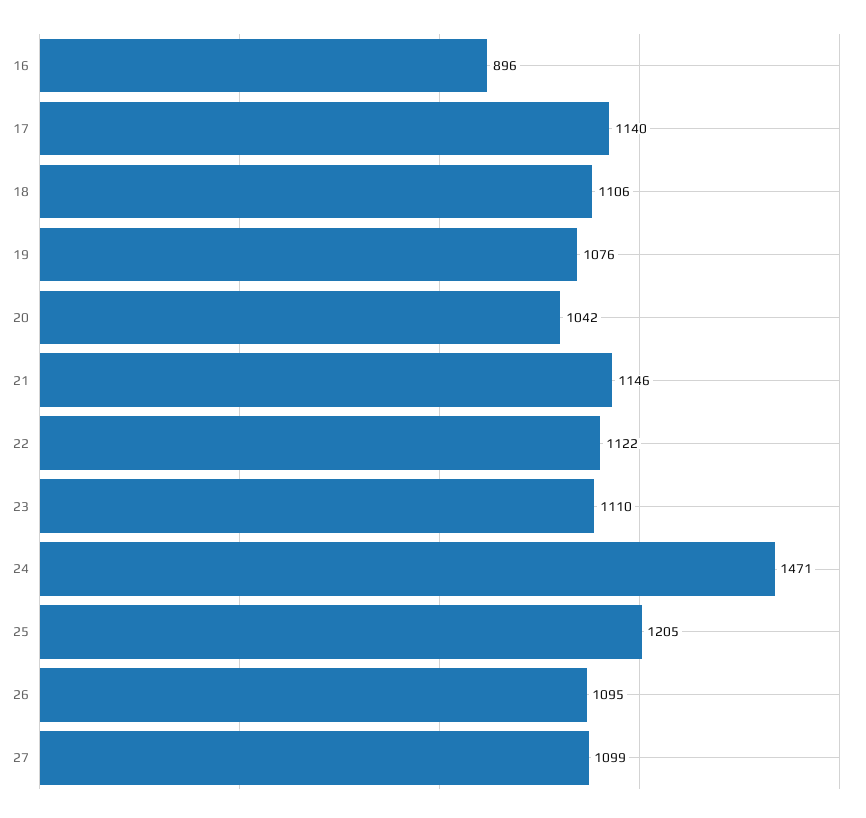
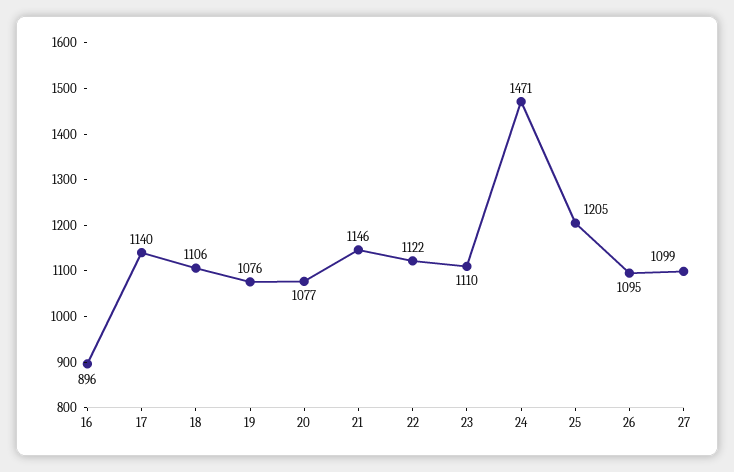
20: 1042 -> 1077

